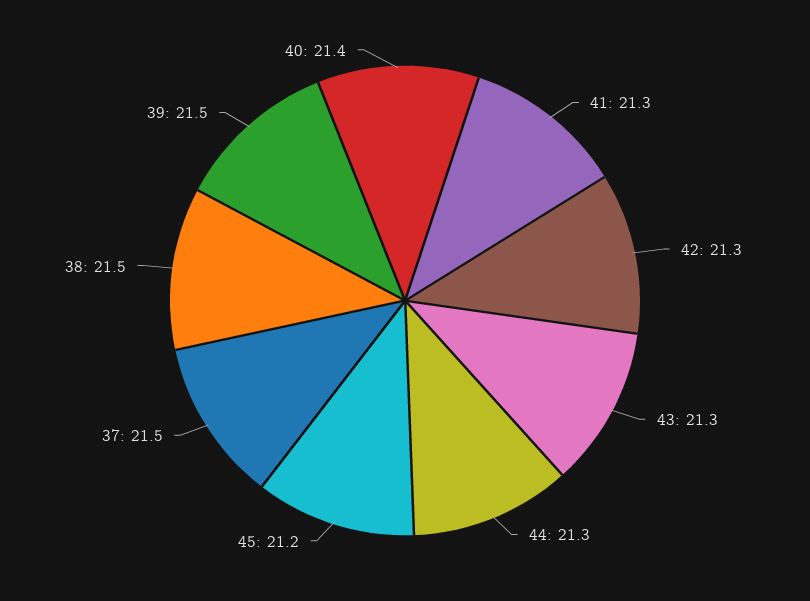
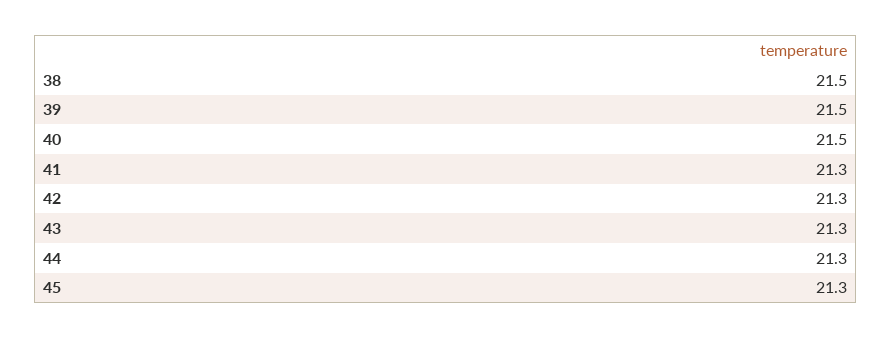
45: 21.2 -> 21.3
37: 21.5 -> none
40: 21.4 -> 21.5

